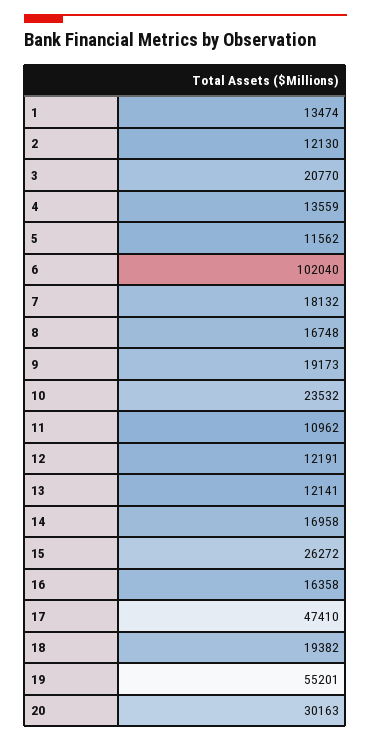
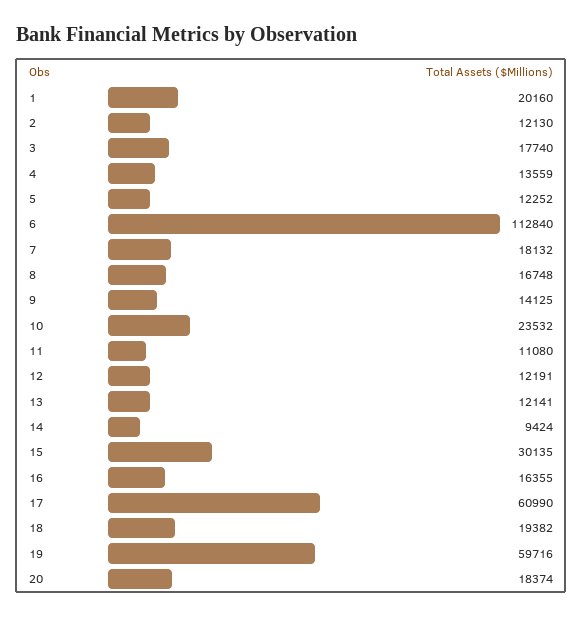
1: 13474 -> 20160
3: 20770 -> 17740
5: 11562 -> 12252
6: 102040 -> 112840
9: 19173 -> 14125
11: 10962 -> 11080
14: 16958 -> 9424
15: 26272 -> 30135
16: 16358 -> 16355
17: 47410 -> 60990
19: 55201 -> 59716
20: 30163 -> 18374

